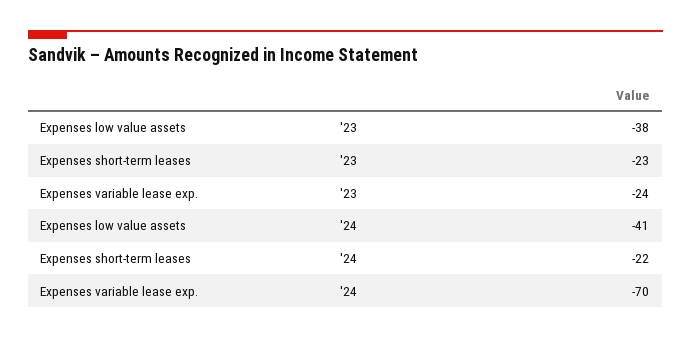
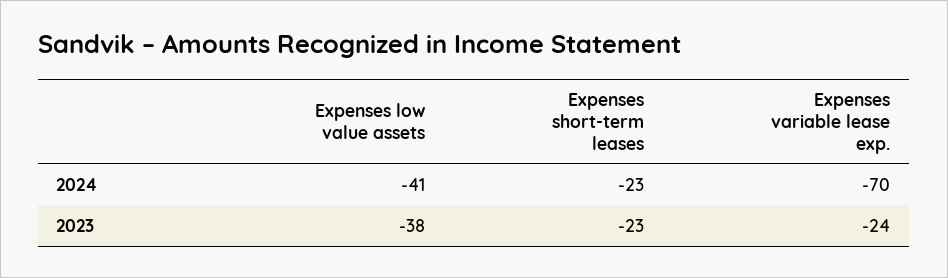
Expenses short-term leases, '24: -22 -> -23

